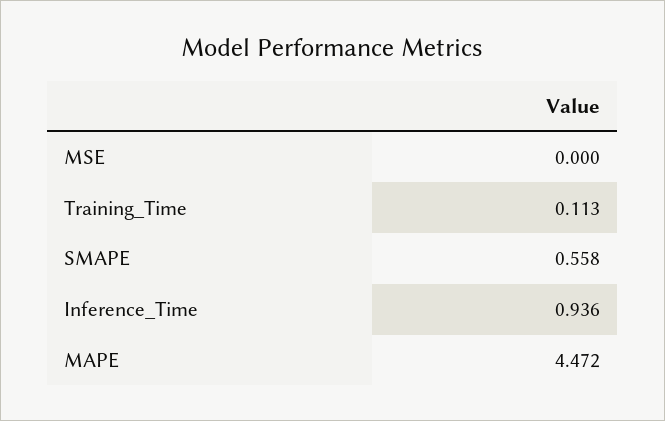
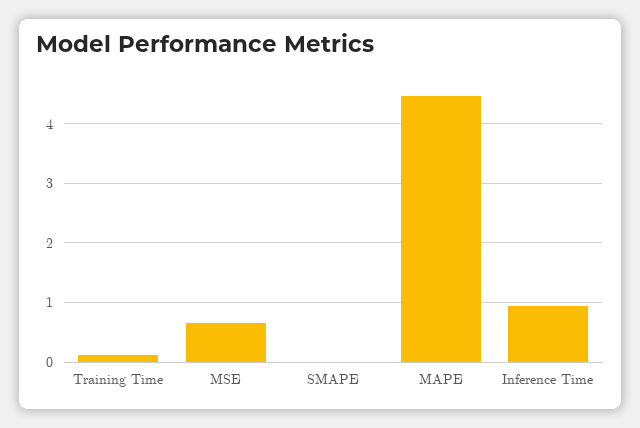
MSE: 0 -> 0.6
SMAPE: 0.558 -> 0

